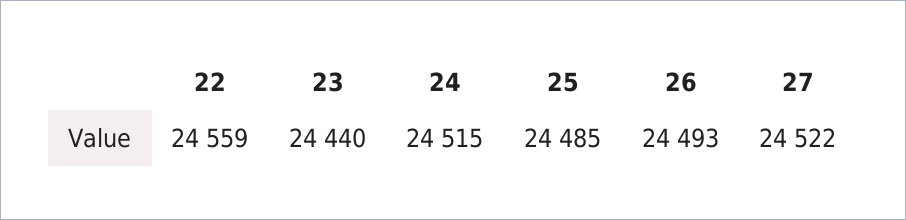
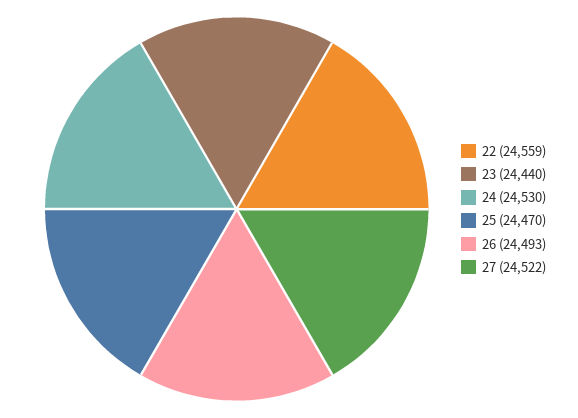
24: 24515 -> 24530
25: 24485 -> 24470

